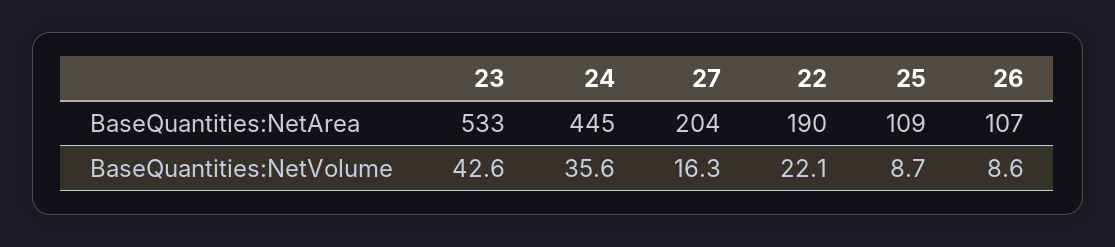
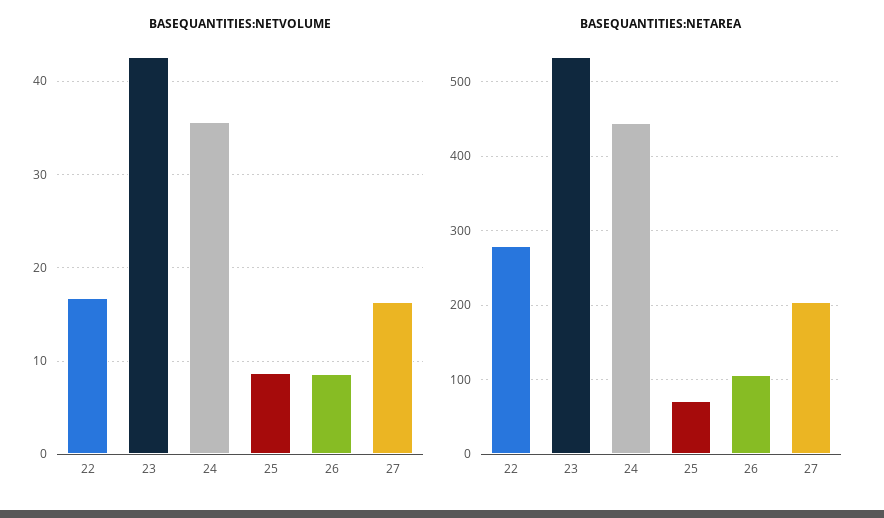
BaseQuantities:NetArea, 22: 190 -> 280
BaseQuantities:NetArea, 25: 109 -> 70
BaseQuantities:NetVolume, 22: 22.1 -> 17

